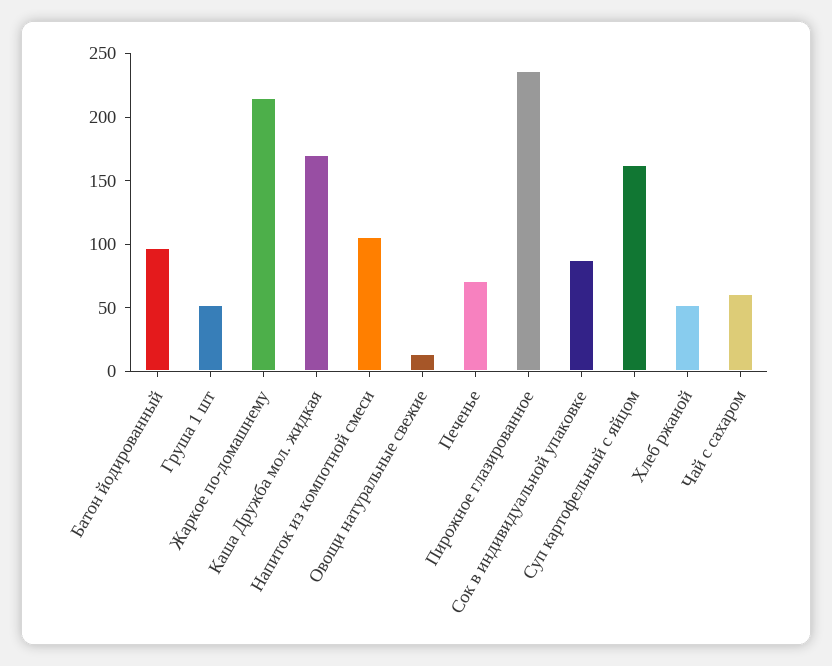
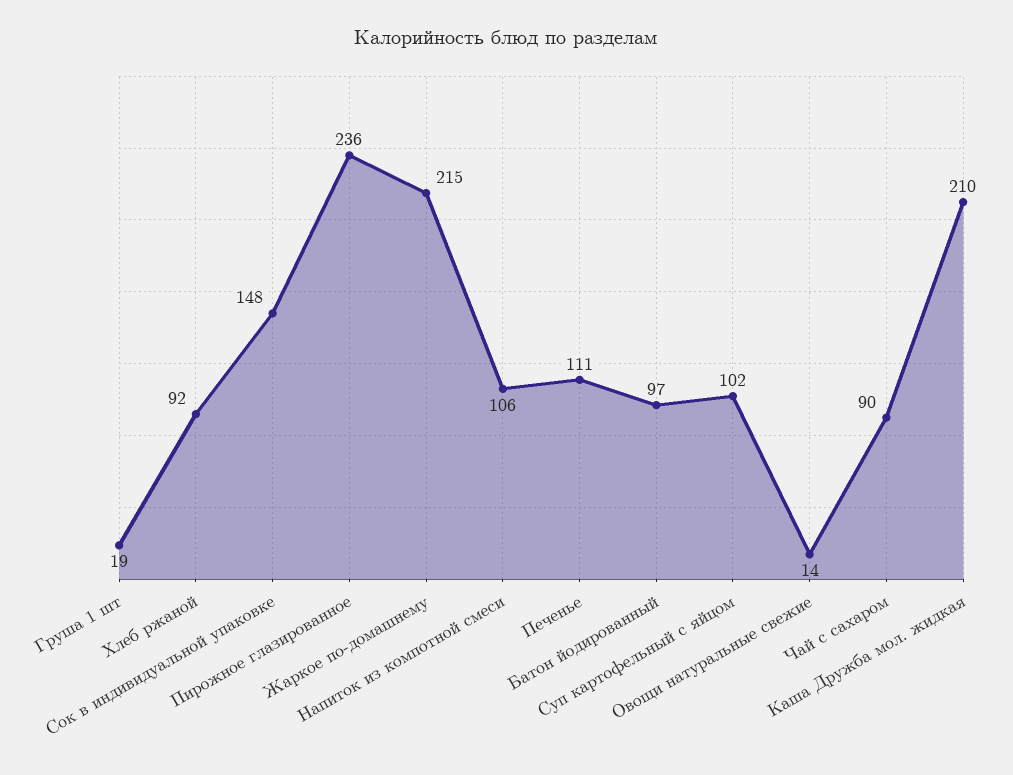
Груша 1 шт: 50 -> 19
Каша Дружба мол. жидкая: 170 -> 210
Печенье: 70 -> 111
Сок в индивидуальной упаковке: 90 -> 148
Суп картофельный с яйцом: 160 -> 102
Хлеб ржаной: 50 -> 92
Чай с сахаром: 60 -> 90

